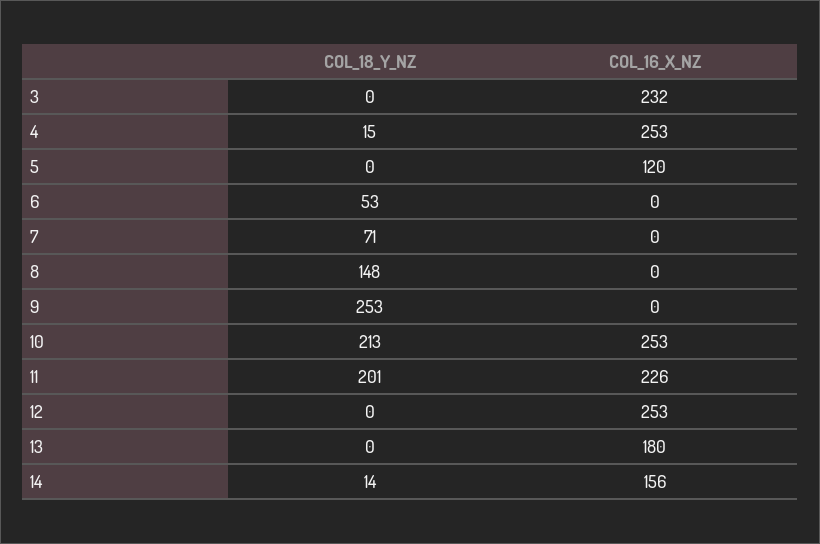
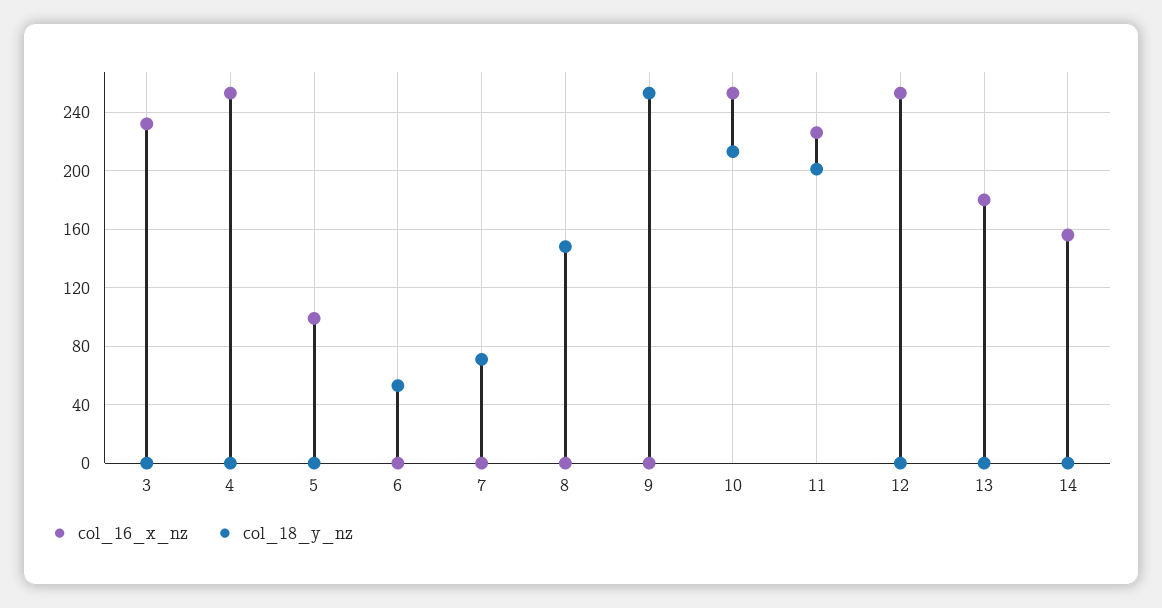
COL_18_Y_NZ, 4: 15 -> 0
COL_16_X_NZ, 5: 120 -> 100
COL_18_Y_NZ, 14: 14 -> 0

